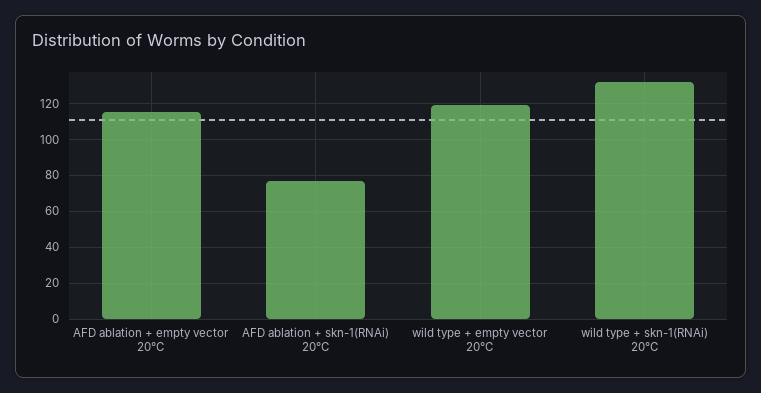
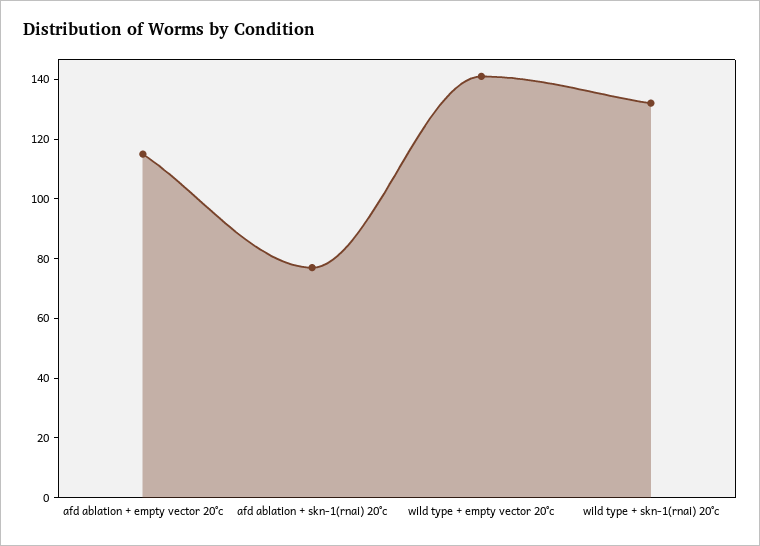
wild type + empty vector 20°C: 120 -> 140

